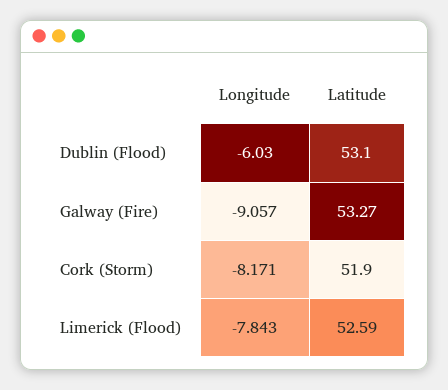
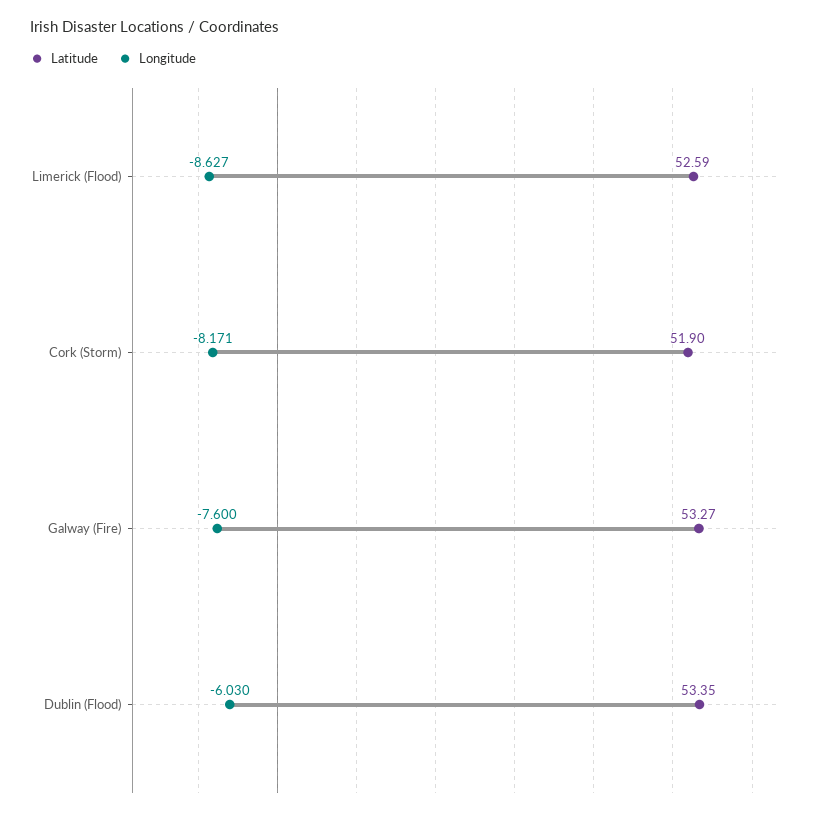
Latitude, Dublin (Flood): 53.1 -> 53.35
Longitude, Galway (Fire): -9.057 -> -7.6
Longitude, Limerick (Flood): -7.843 -> -8.627

